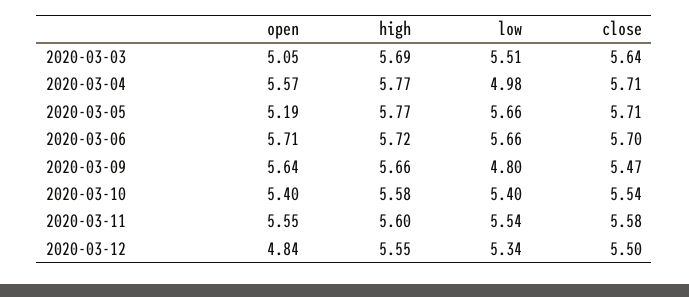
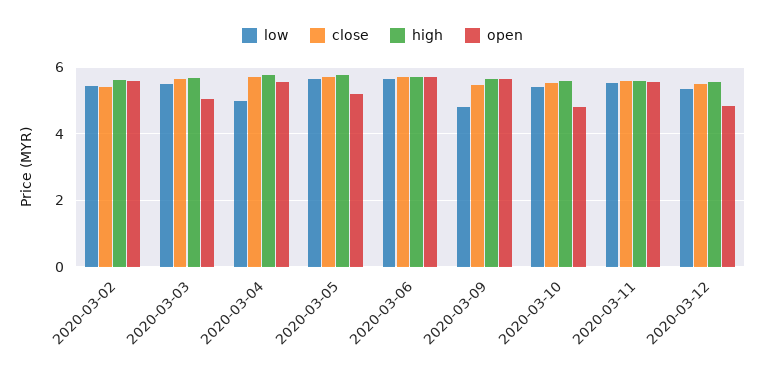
open, 2020-03-10: 5.4 -> 4.8
low, 2020-03-02: none -> 5.4
close, 2020-03-02: none -> 5.4
high, 2020-03-02: none -> 5.6
open, 2020-03-02: none -> 5.6

